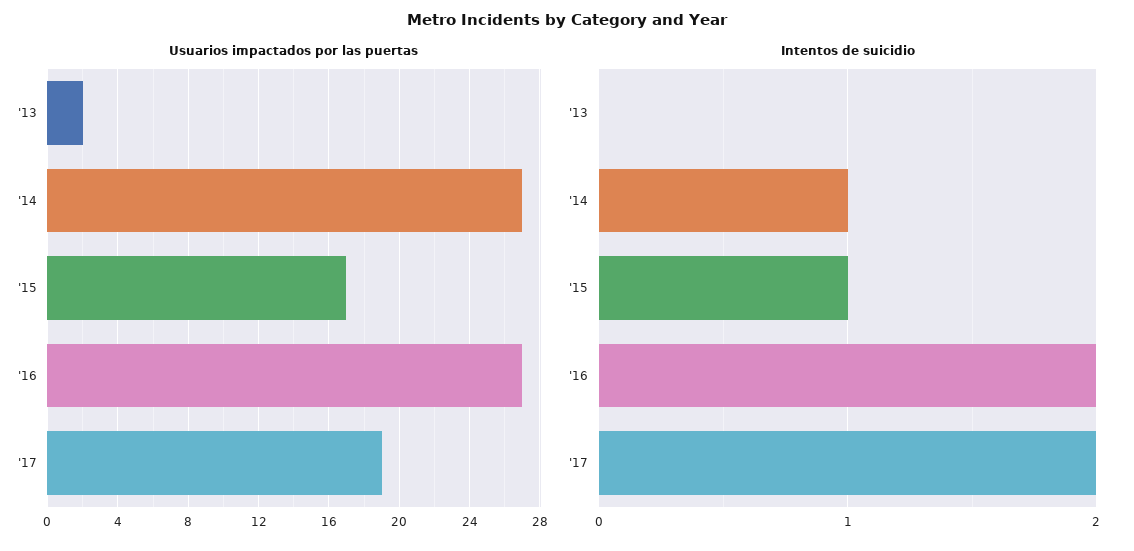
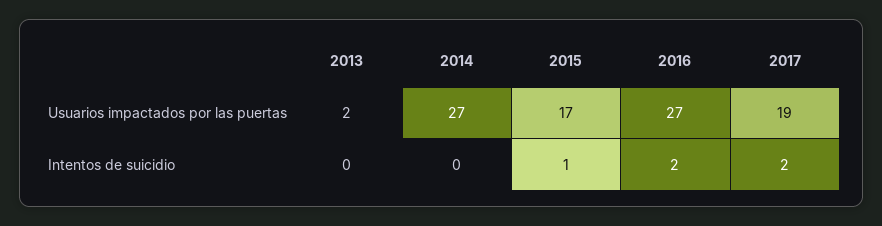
Intentos de suicidio, '14: 1 -> 0

